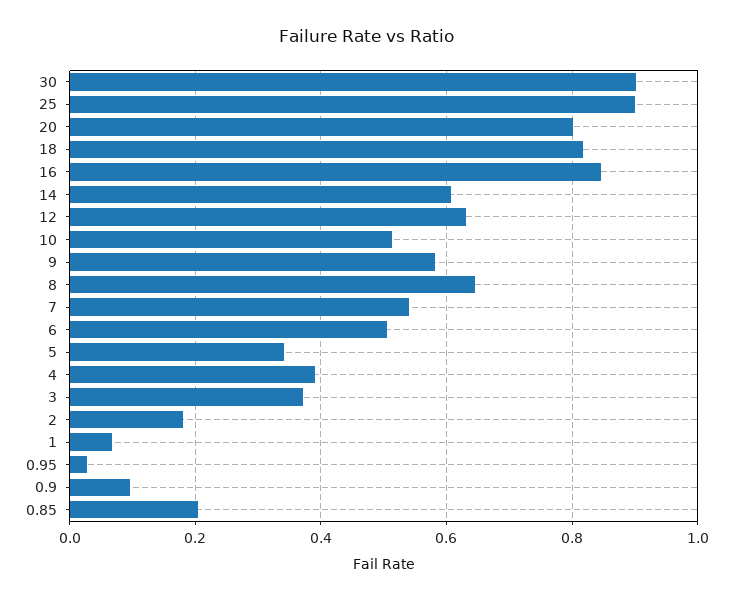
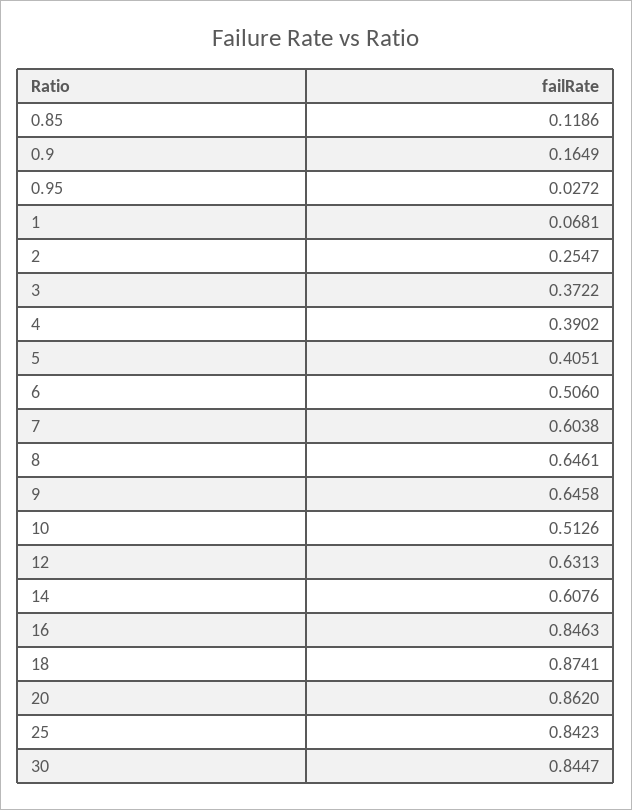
30: 0.9 -> 0.8447
25: 0.9 -> 0.8423
20: 0.8 -> 0.862
18: 0.82 -> 0.8741
9: 0.58 -> 0.6458
7: 0.54 -> 0.6038
5: 0.34 -> 0.4051
2: 0.18 -> 0.2547
0.9: 0.1 -> 0.1649
0.85: 0.2 -> 0.1186

